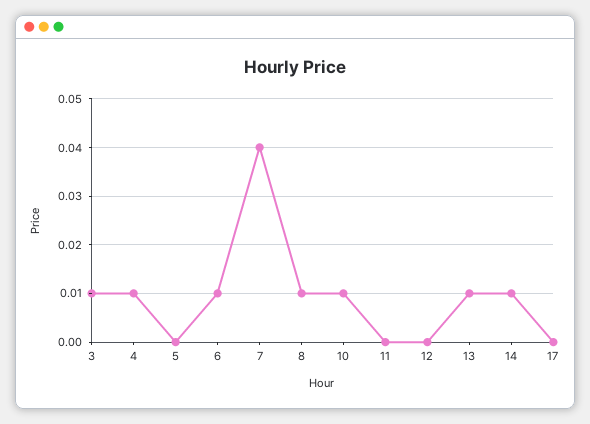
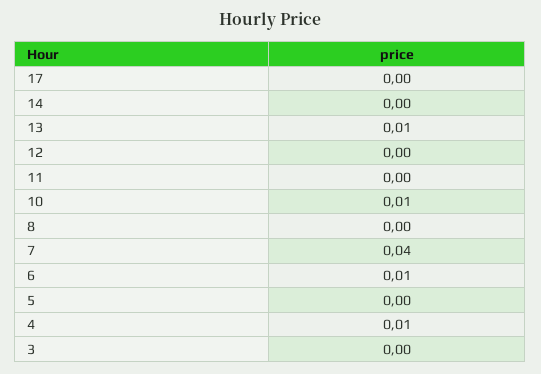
3: 0.01 -> 0
8: 0.01 -> 0
14: 0.01 -> 0

